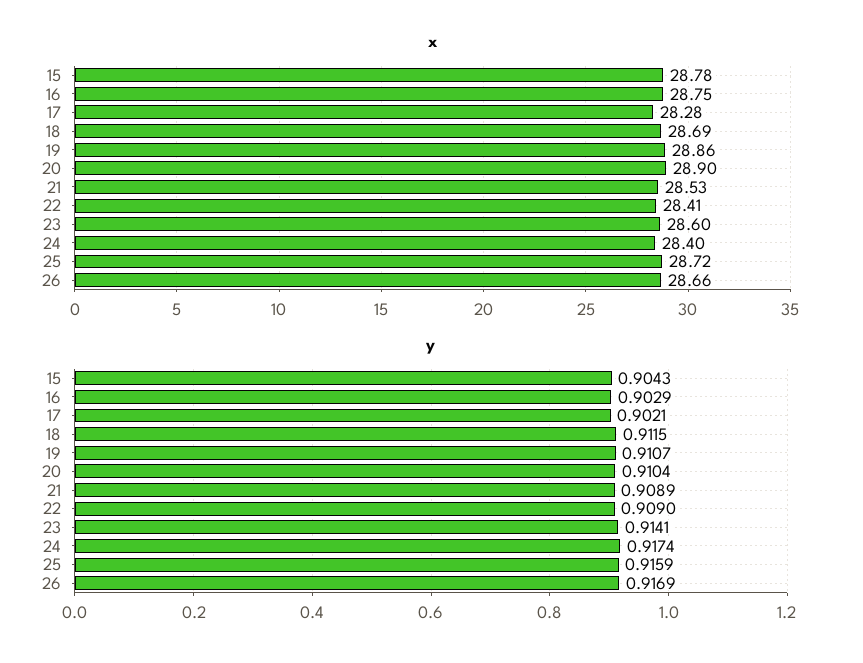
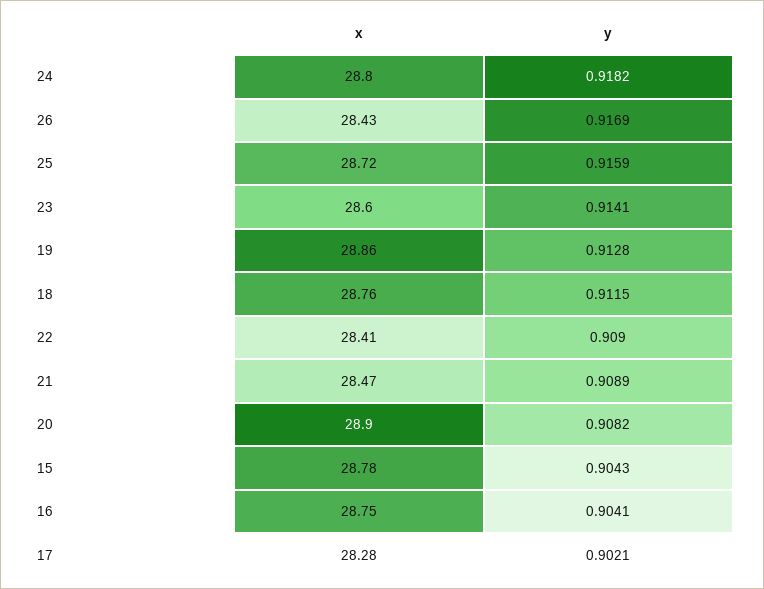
x, 18: 28.69 -> 28.76
x, 21: 28.53 -> 28.47
x, 24: 28.4 -> 28.8
x, 26: 28.66 -> 28.43
y, 16: 0.9029 -> 0.9041
y, 19: 0.9107 -> 0.9128
y, 20: 0.9104 -> 0.9082
y, 24: 0.9174 -> 0.9182

